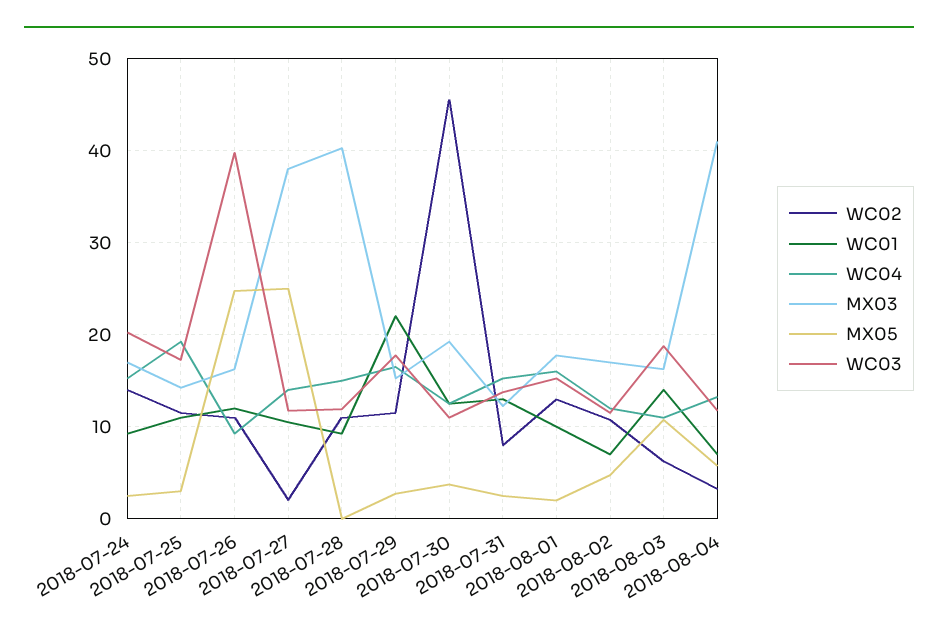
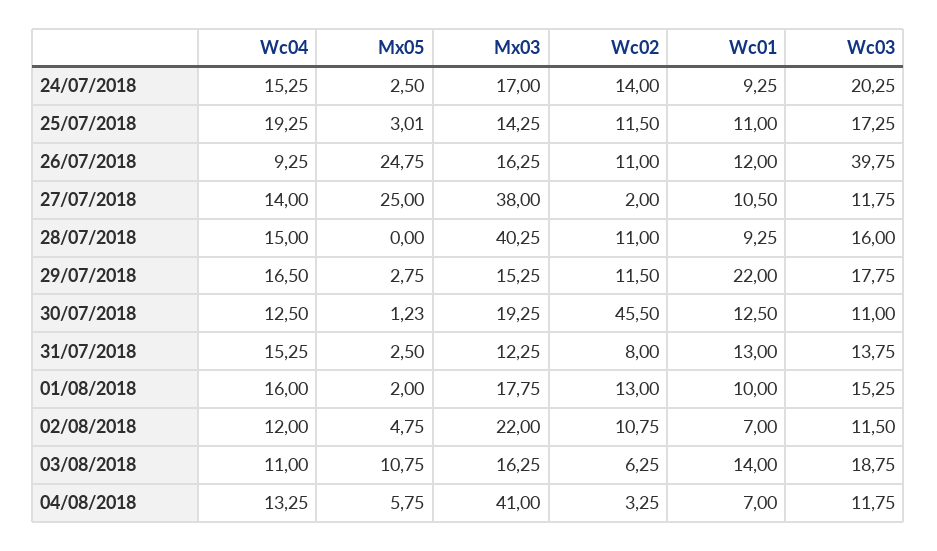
WC03, 2018-07-28: 12 -> 16
MX05, 2018-07-30: 4 -> 1.23
MX03, 2018-08-02: 17 -> 22

